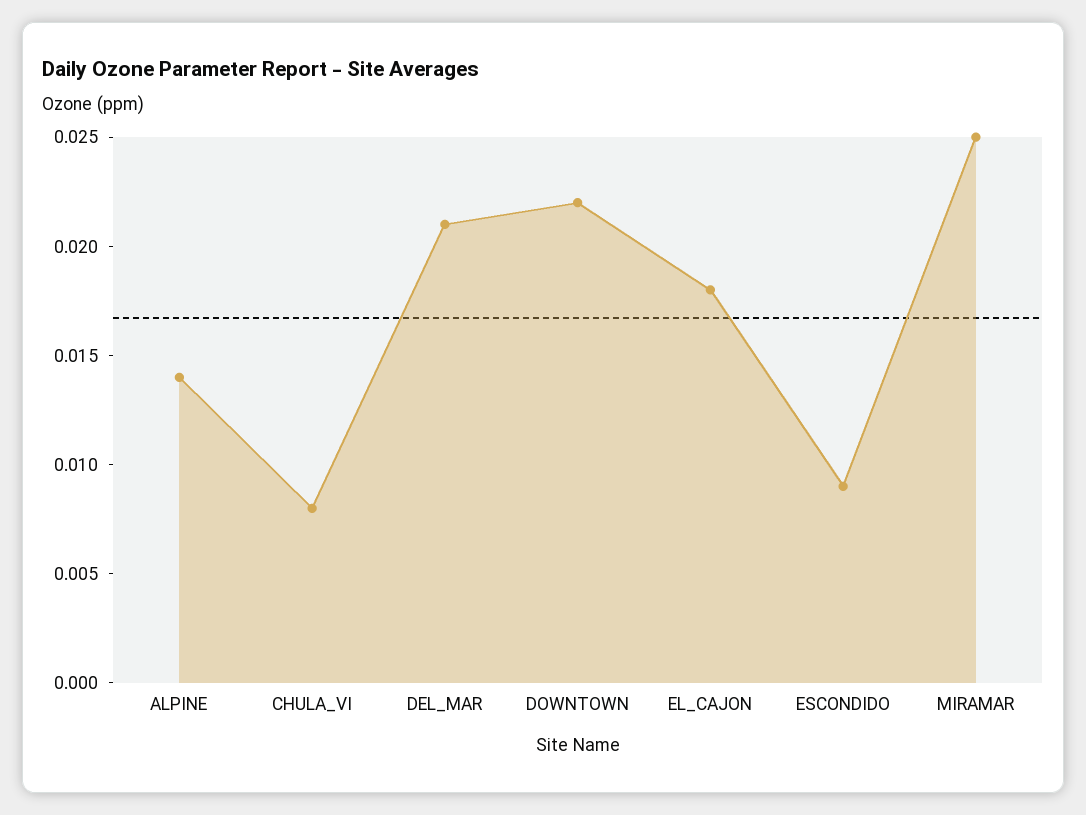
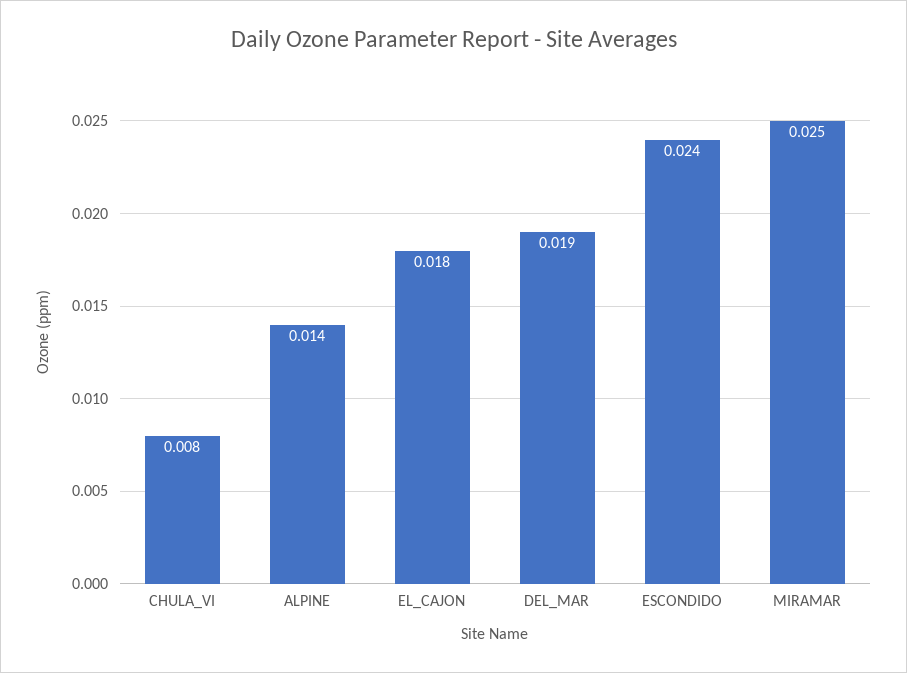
DEL_MAR: 0.021 -> 0.019
DOWNTOWN: 0.022 -> none
ESCONDIDO: 0.009 -> 0.024

